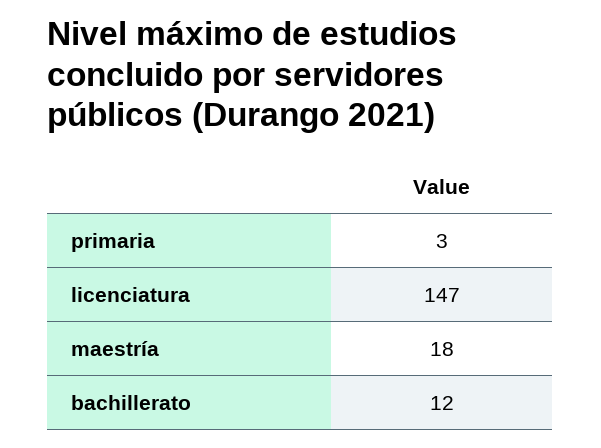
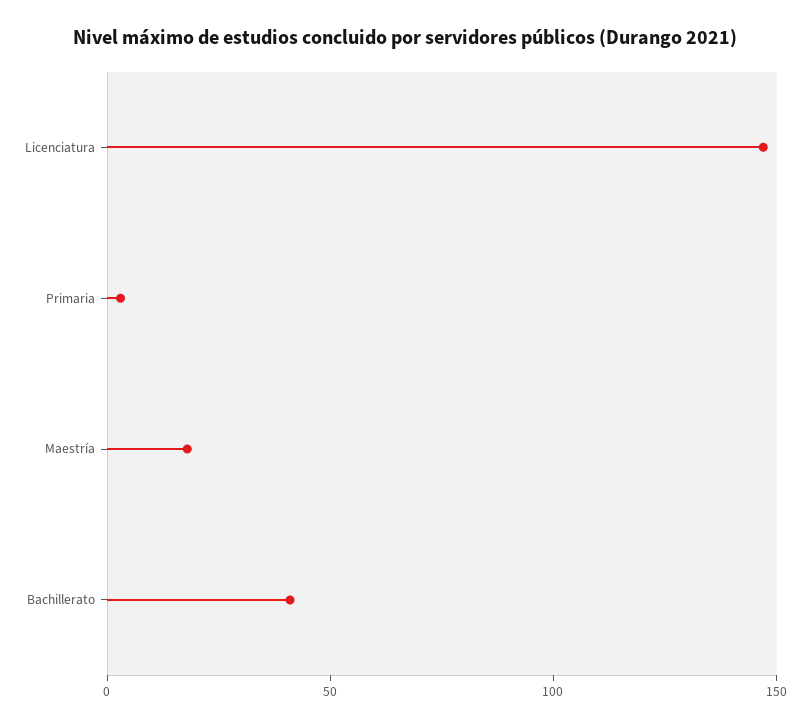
bachillerato: 12 -> 40

